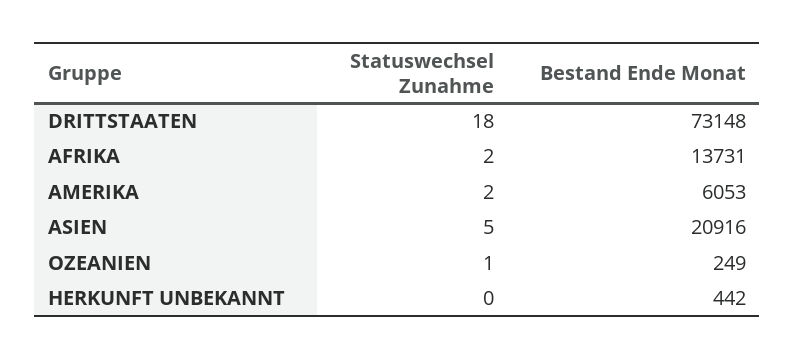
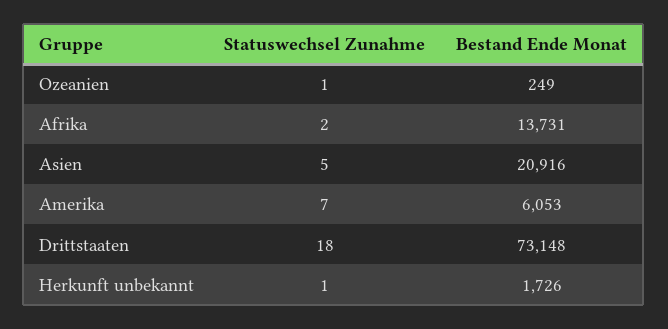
Statuswechsel Zunahme, AMERIKA: 2 -> 7
Statuswechsel Zunahme, HERKUNFT UNBEKANNT: 0 -> 1
Bestand Ende Monat, HERKUNFT UNBEKANNT: 442 -> 1726

